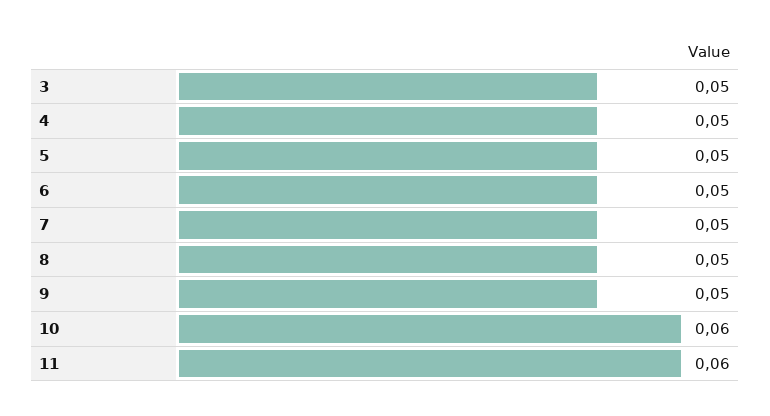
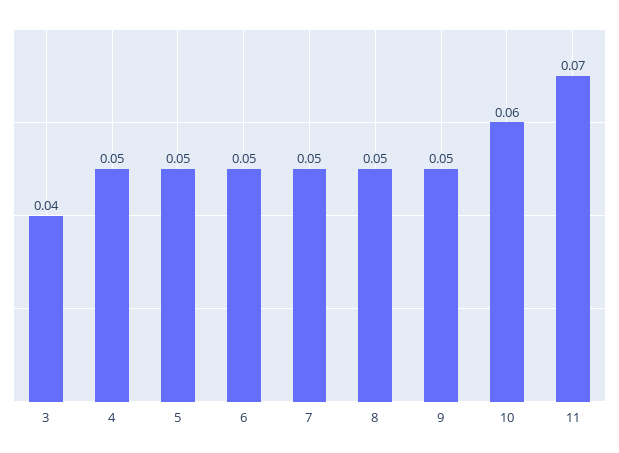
3: 0.05 -> 0.04
11: 0.06 -> 0.07

